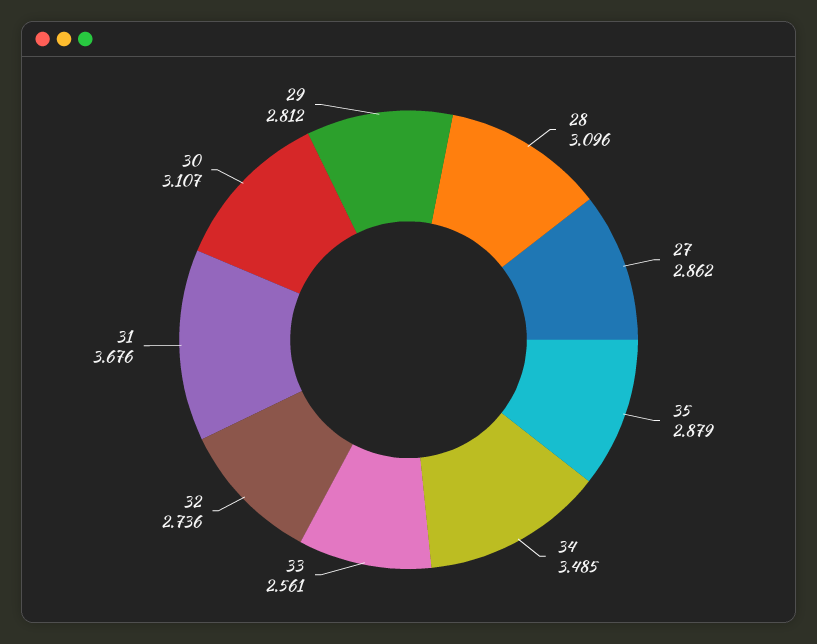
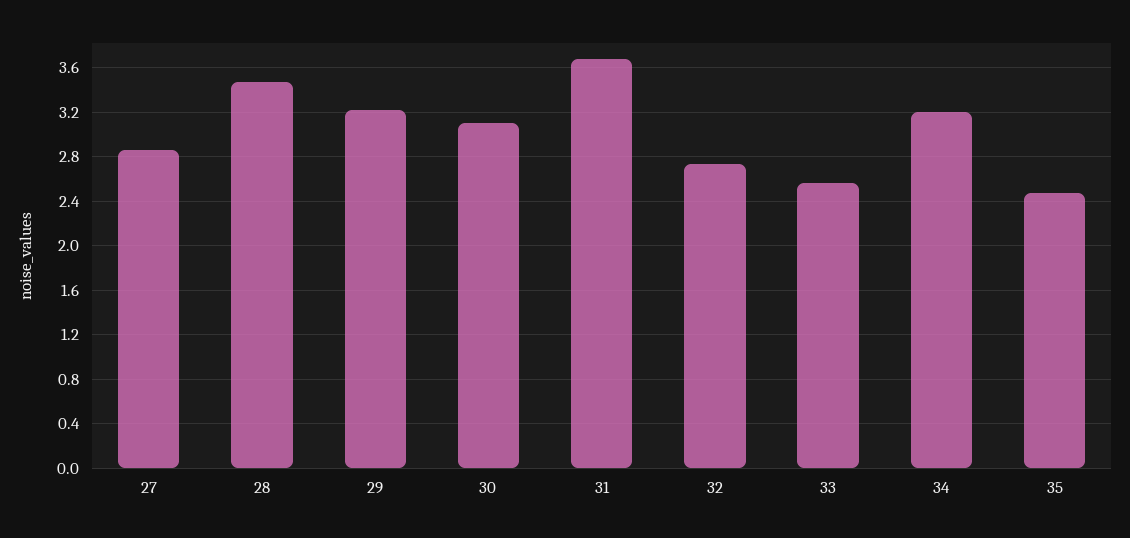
28: 3.096 -> 3.5
35: 2.879 -> 2.5
34: 3.485 -> 3.2
29: 2.812 -> 3.2

